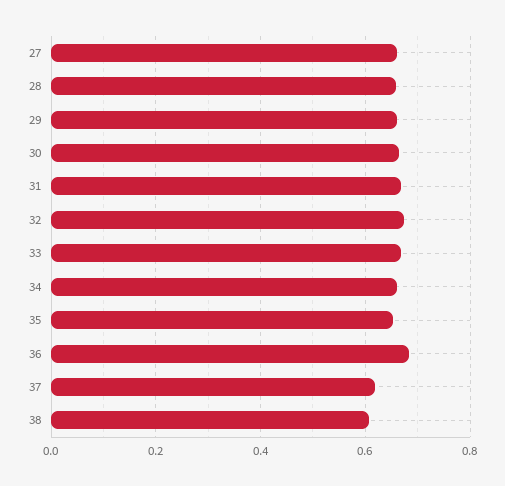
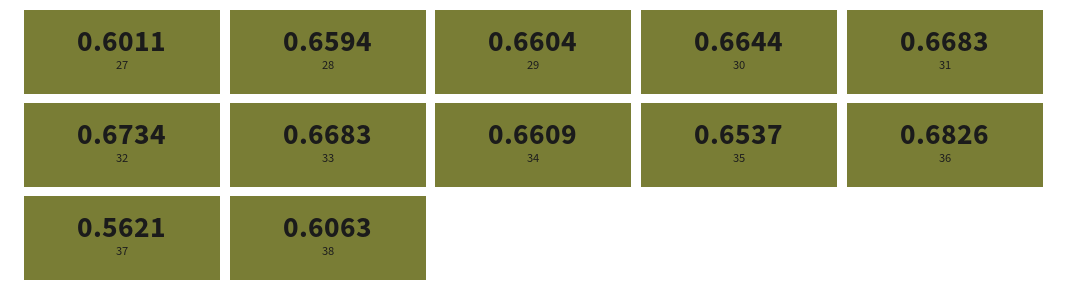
27: 0.66 -> 0.6011
37: 0.62 -> 0.5621

